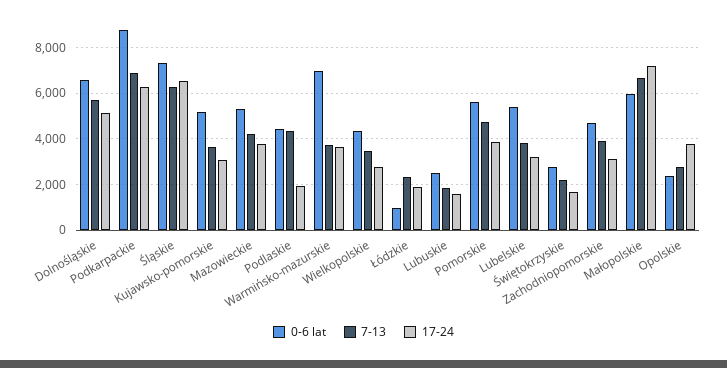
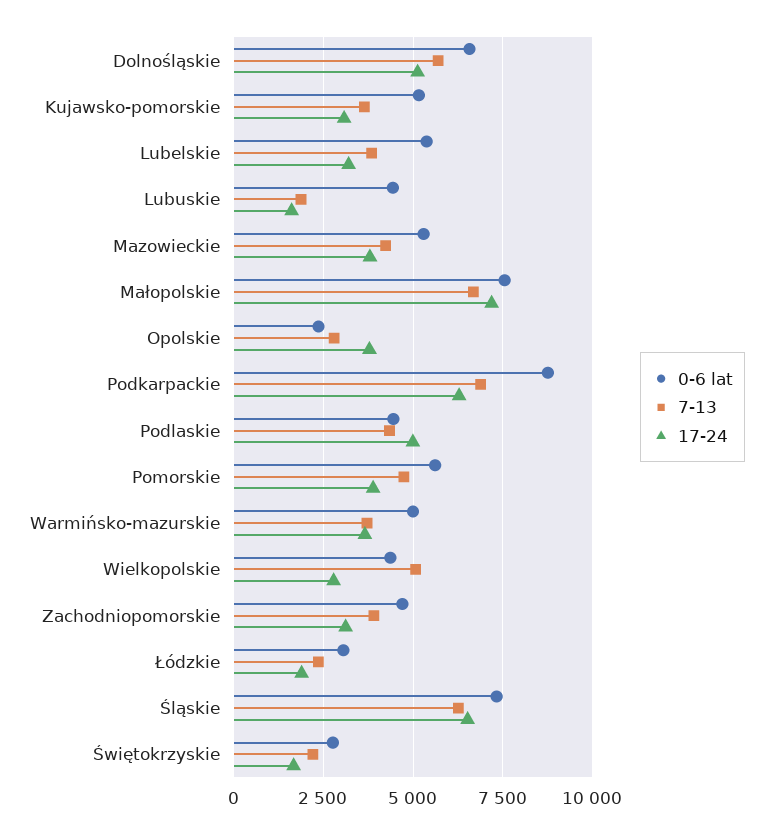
17-24, Podlaskie: 2000 -> 5000
0-6 lat, Warmińsko-mazurskie: 7000 -> 5000
7-13, Wielkopolskie: 3500 -> 5000
0-6 lat, Łódzkie: 1000 -> 3000
0-6 lat, Lubuskie: 2500 -> 4500
0-6 lat, Małopolskie: 6000 -> 7500

